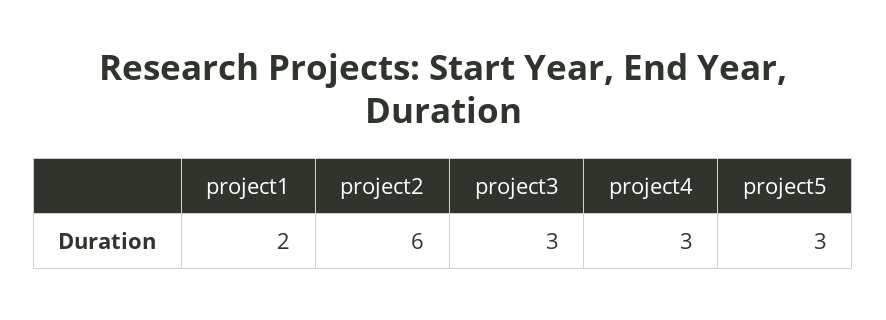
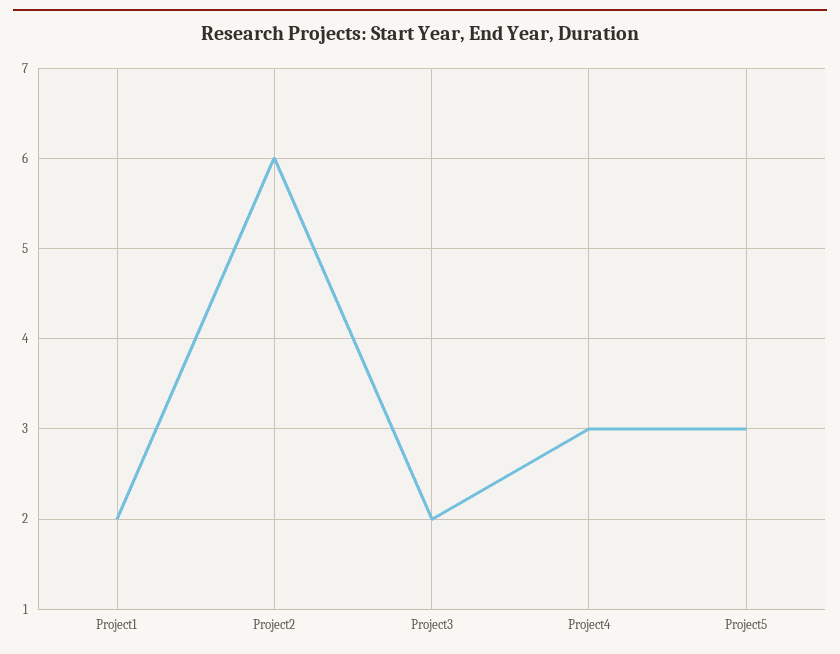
project3: 3 -> 2

